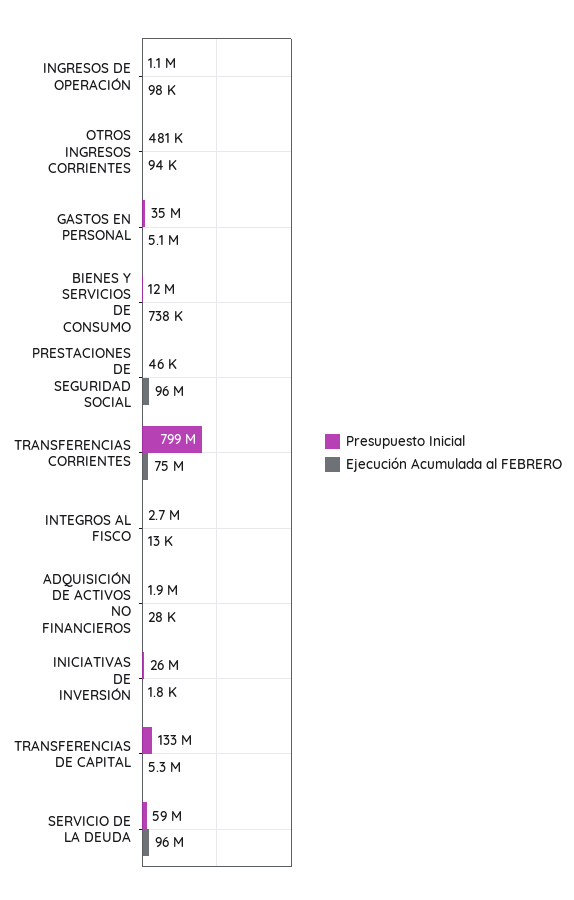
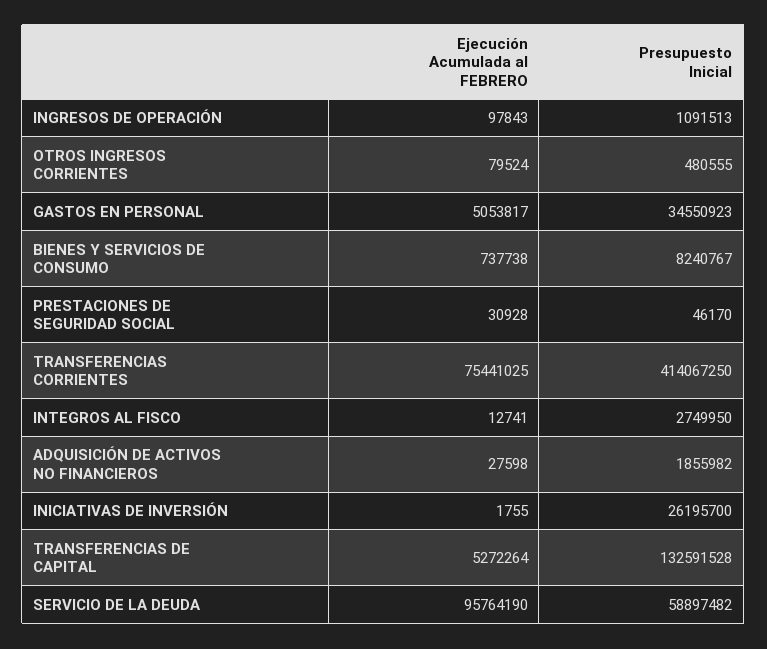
Ejecución Acumulada al FEBRERO, OTROS INGRESOS CORRIENTES: 94000 -> 79524
Presupuesto Inicial, BIENES Y SERVICIOS DE CONSUMO: 12000000 -> 8240767
Ejecución Acumulada al FEBRERO, PRESTACIONES DE SEGURIDAD SOCIAL: 96000000 -> 30928
Presupuesto Inicial, TRANSFERENCIAS CORRIENTES: 799000000 -> 414067250

